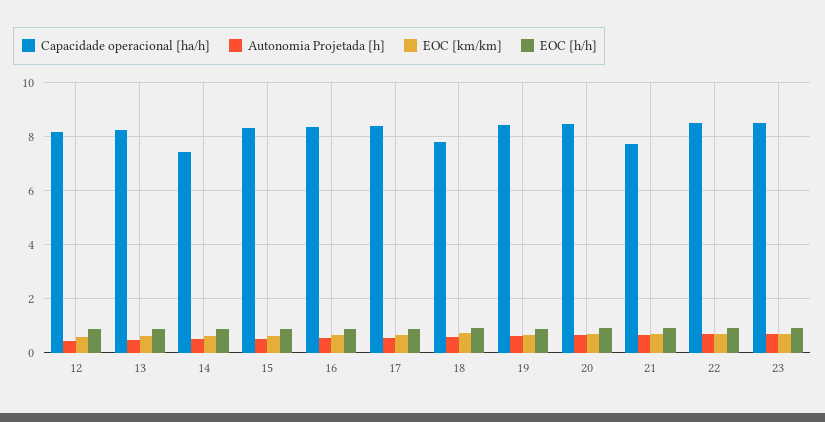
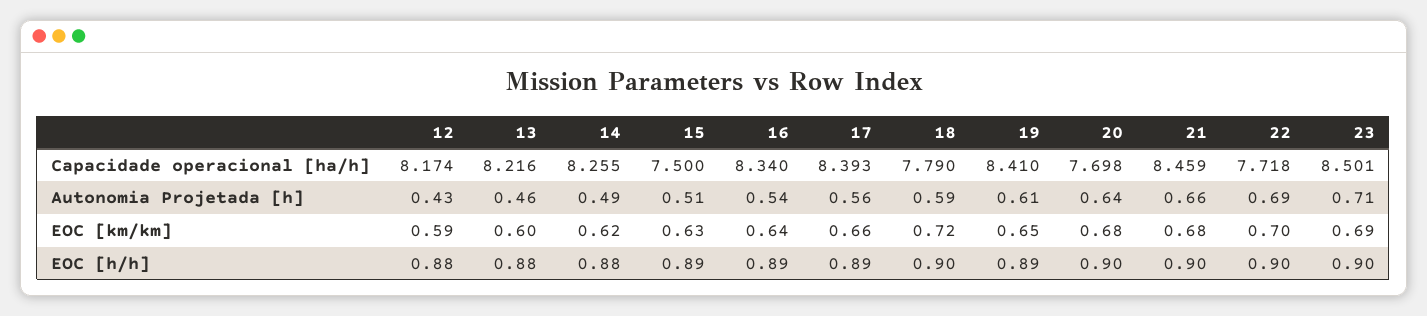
Capacidade operacional [ha/h], 14: 7.5 -> 8.255
Capacidade operacional [ha/h], 15: 8.25 -> 7.5
Capacidade operacional [ha/h], 20: 8.5 -> 7.698
Capacidade operacional [ha/h], 21: 7.75 -> 8.459
Capacidade operacional [ha/h], 22: 8.5 -> 7.718

